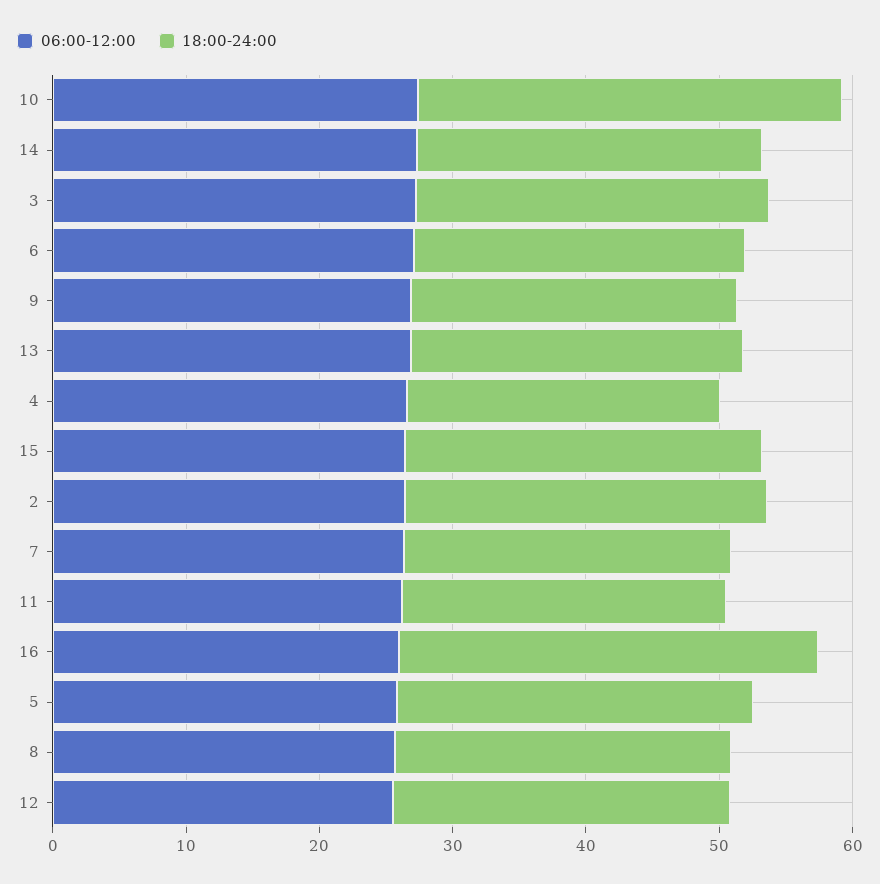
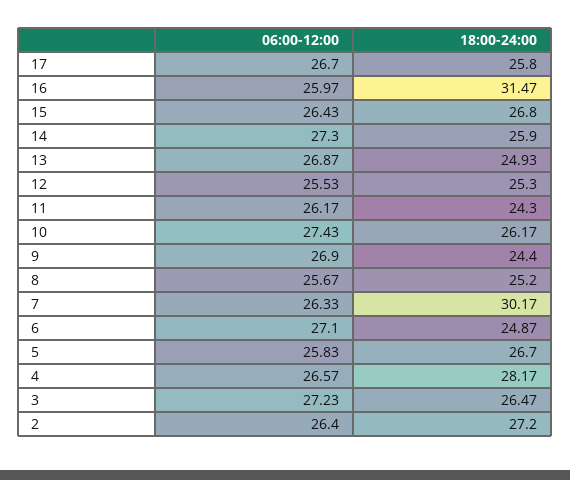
18:00-24:00, 10: 32 -> 26.17
18:00-24:00, 4: 24 -> 28.17
18:00-24:00, 7: 24 -> 30.17
06:00-12:00, 17: none -> 26.7
18:00-24:00, 17: none -> 25.8

